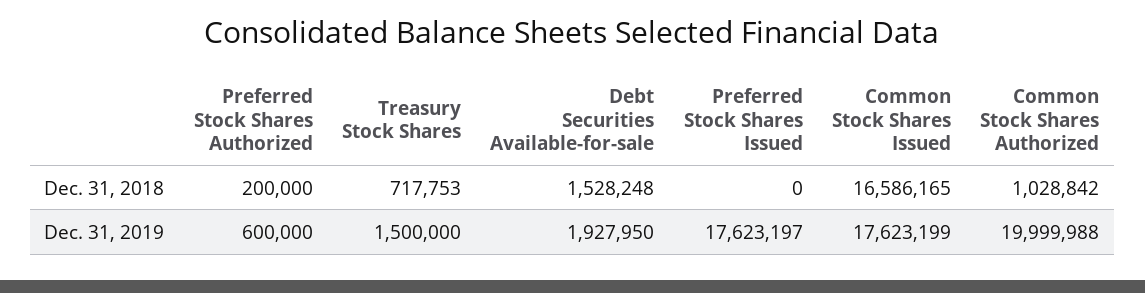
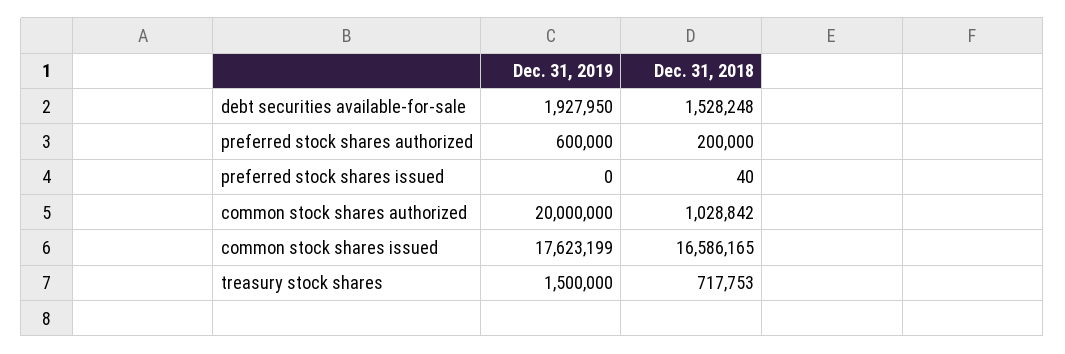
Preferred Stock Shares Issued, Dec. 31, 2018: 0 -> 40
Preferred Stock Shares Issued, Dec. 31, 2019: 17623197 -> 0
Common Stock Shares Authorized, Dec. 31, 2019: 19999988 -> 20000000

